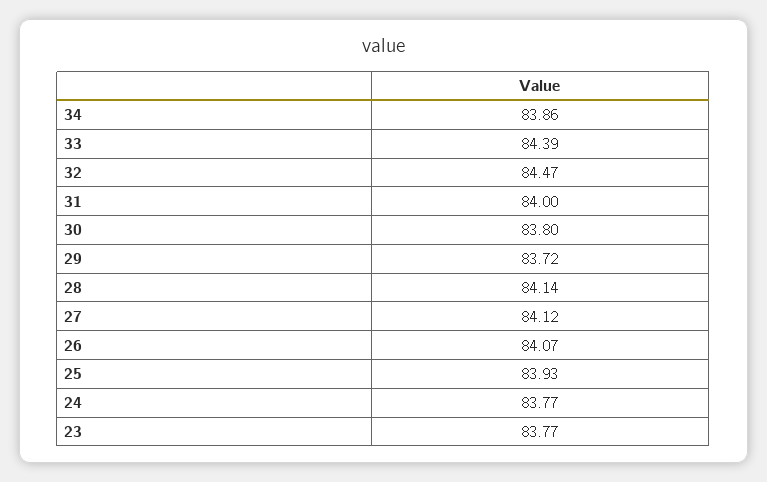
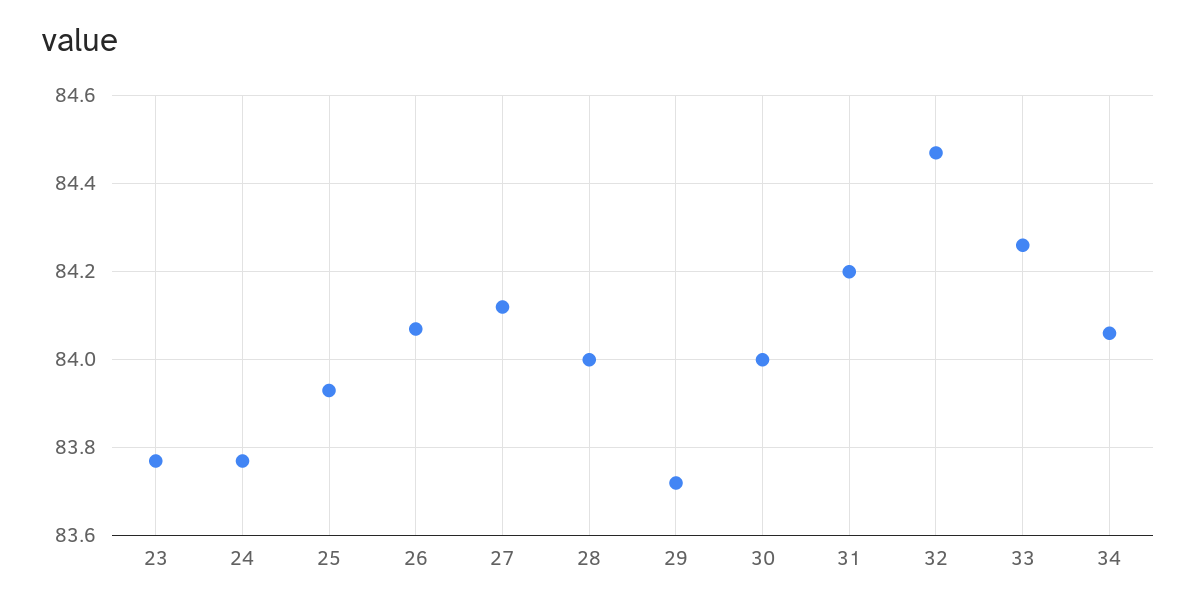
34: 83.86 -> 84.05
33: 84.39 -> 84.25
31: 84 -> 84.2
30: 83.8 -> 84
28: 84.14 -> 84

